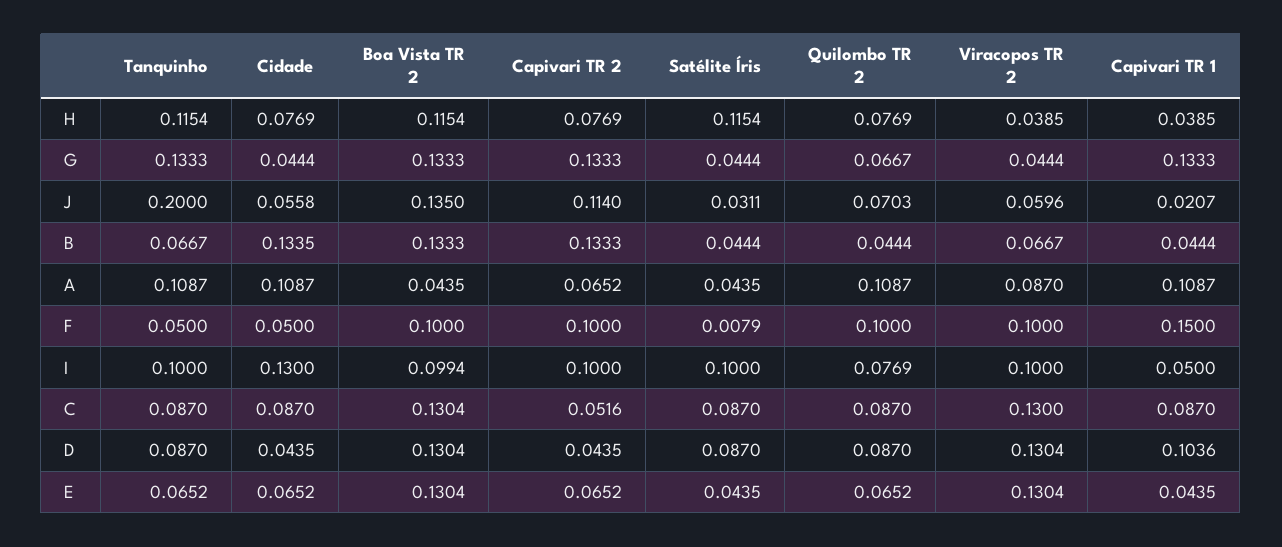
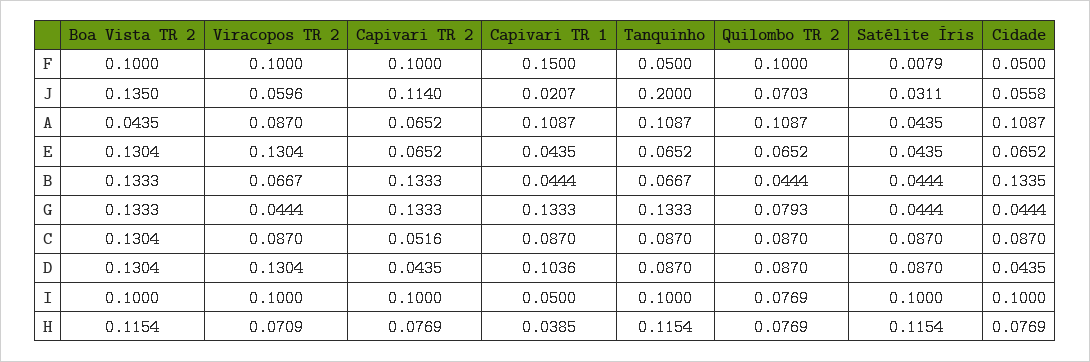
Viracopos TR 2, H: 0.0385 -> 0.0709
Quilombo TR 2, G: 0.0667 -> 0.0793
Cidade, I: 0.13 -> 0.1
Boa Vista TR 2, I: 0.0994 -> 0.1
Viracopos TR 2, C: 0.13 -> 0.087

